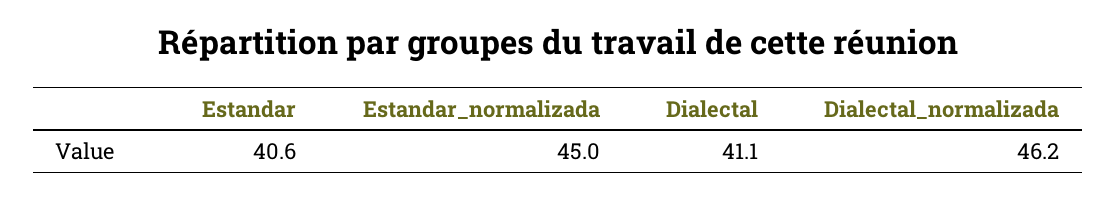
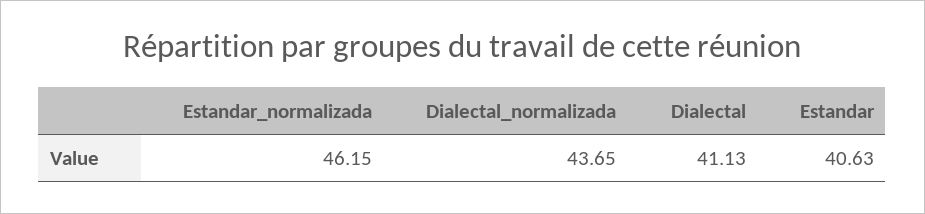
Estandar_normalizada: 45 -> 46.15
Dialectal_normalizada: 46.2 -> 43.65

